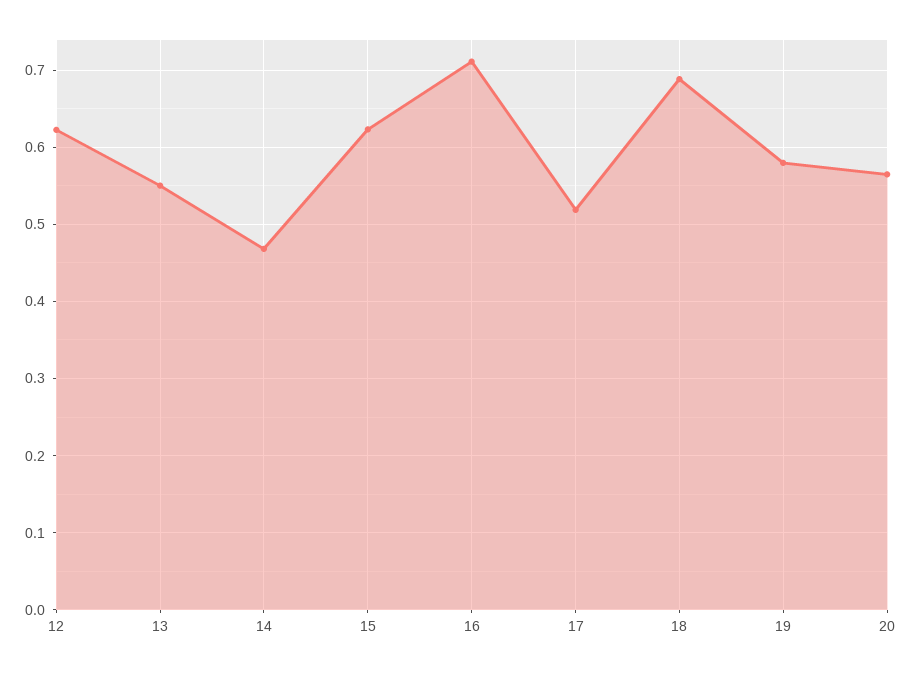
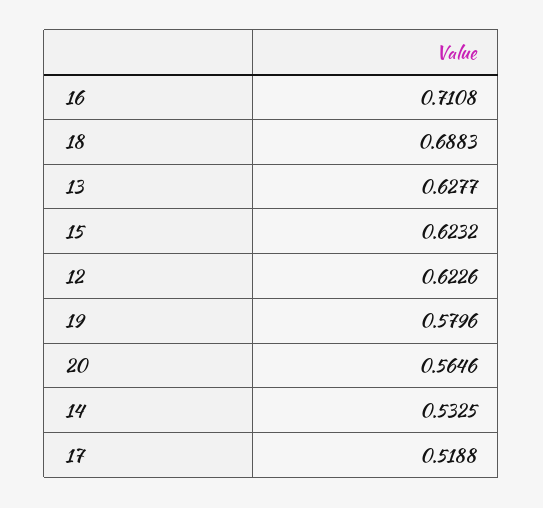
13: 0.55 -> 0.6277
14: 0.47 -> 0.5325

